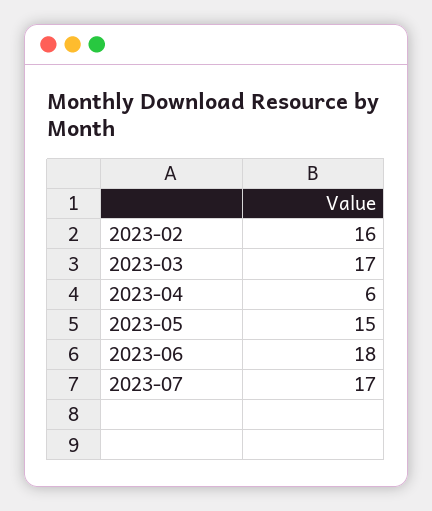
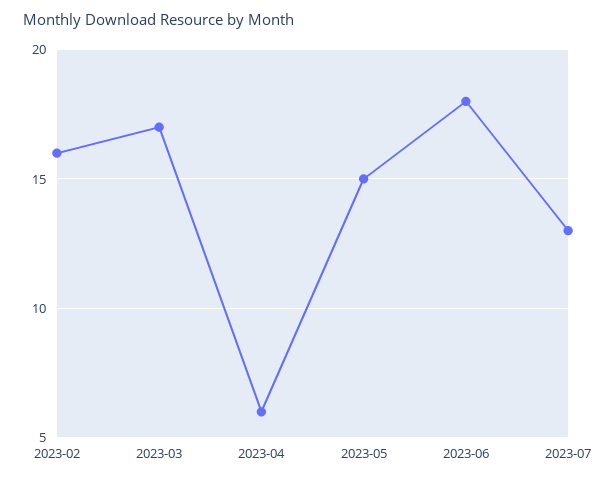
2023-07: 17 -> 13

